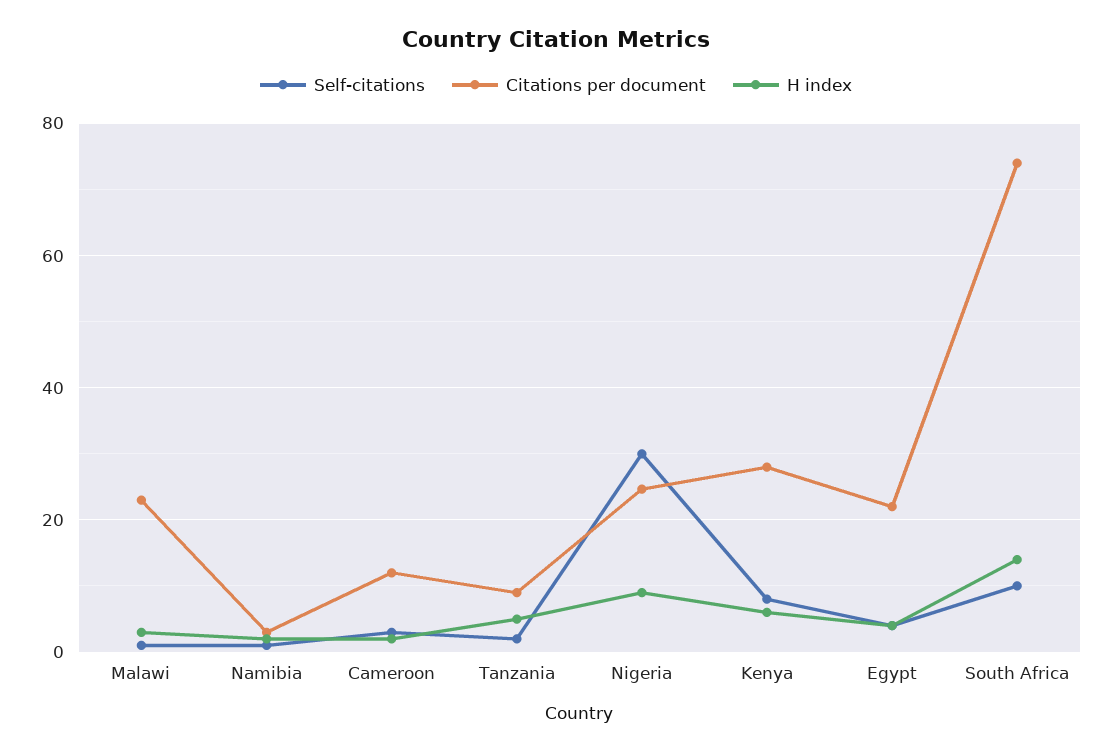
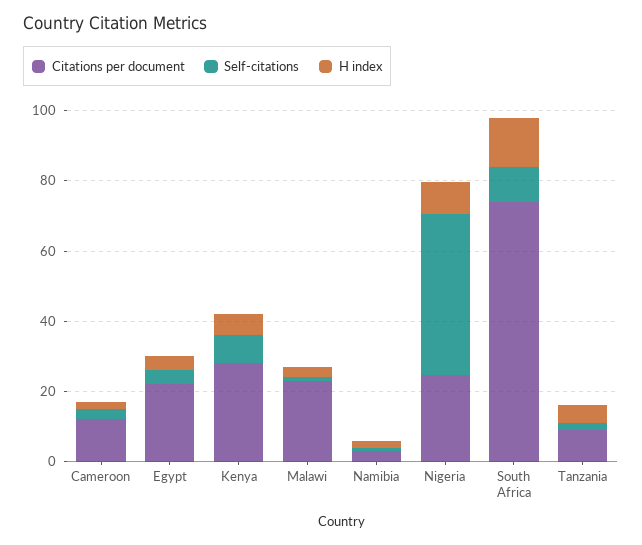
Self-citations, Nigeria: 30 -> 45

